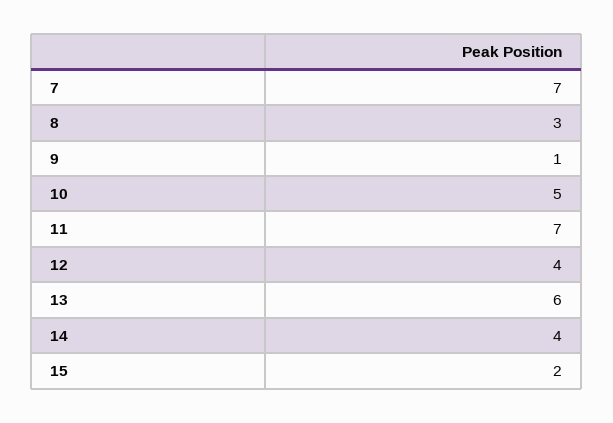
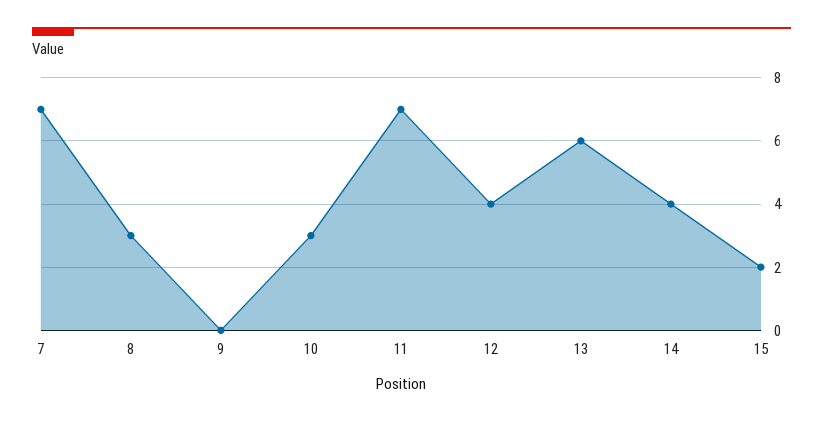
9: 1 -> 0
10: 5 -> 3

